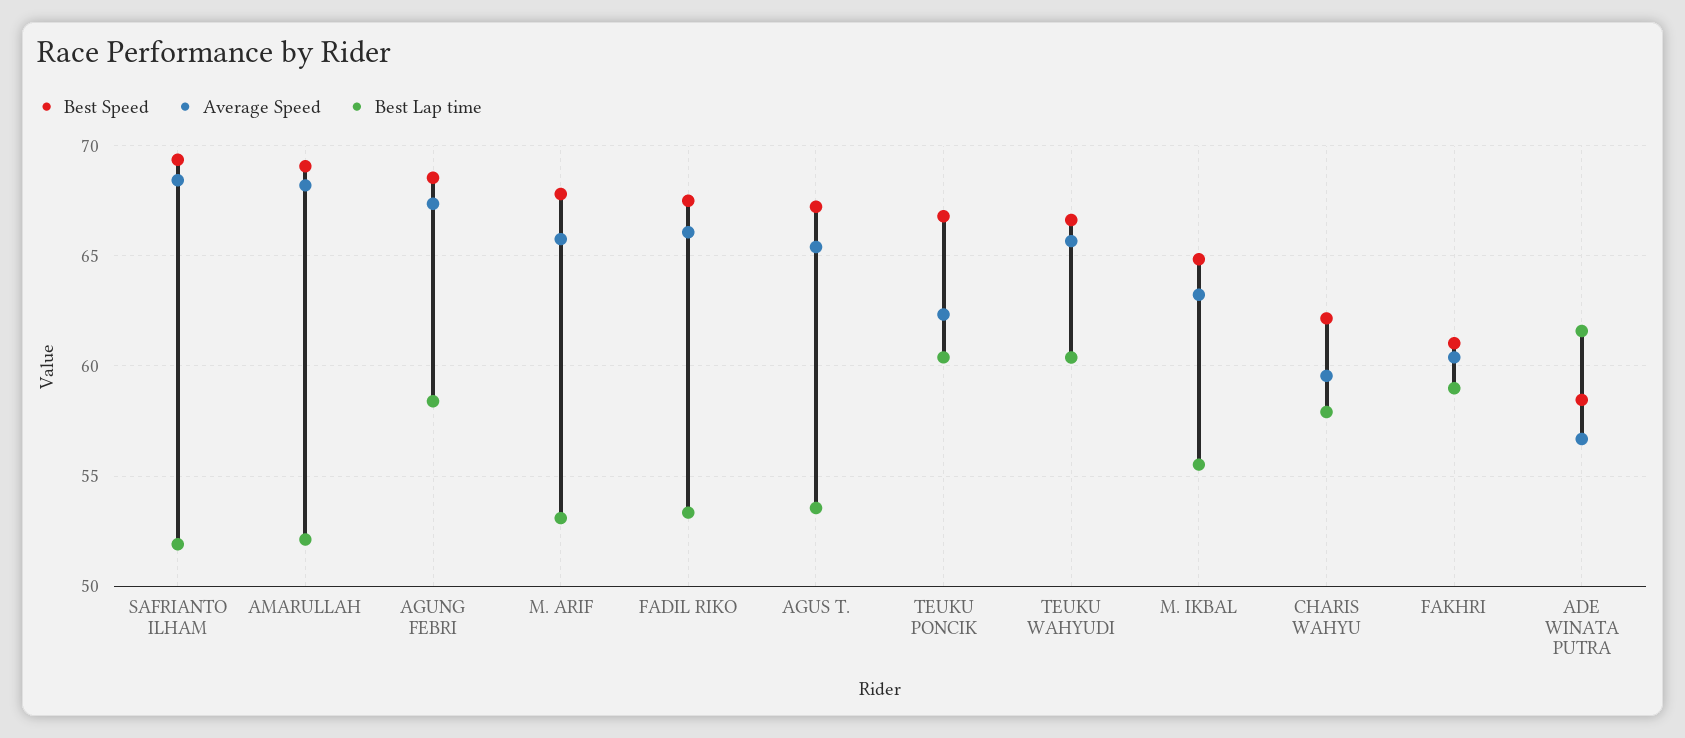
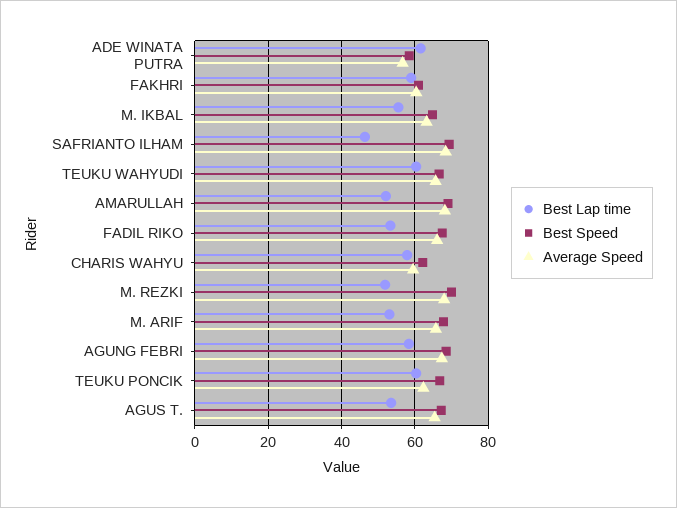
Best Lap time, SAFRIANTO ILHAM: 52 -> 46
Best Lap time, M. REZKI: none -> 52
Best Speed, M. REZKI: none -> 70
Average Speed, M. REZKI: none -> 68

